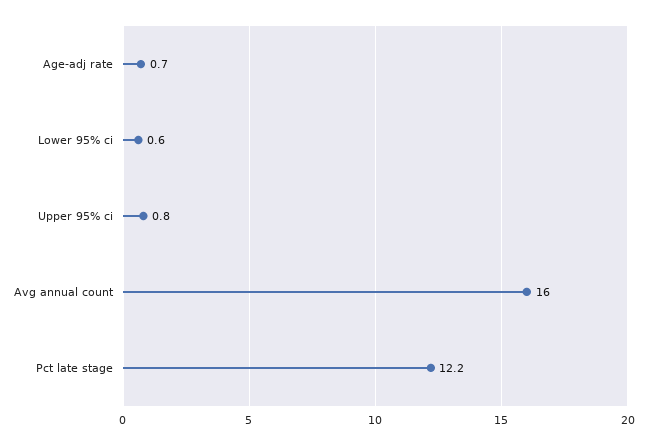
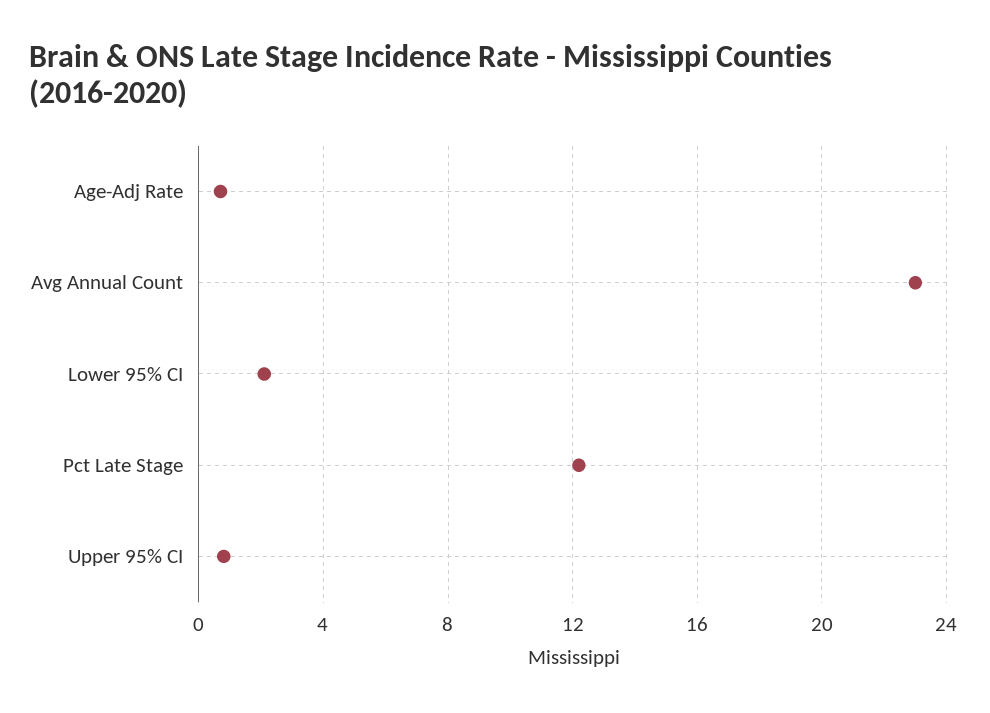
Lower 95% ci: 0.6 -> 2
Avg annual count: 16 -> 23

